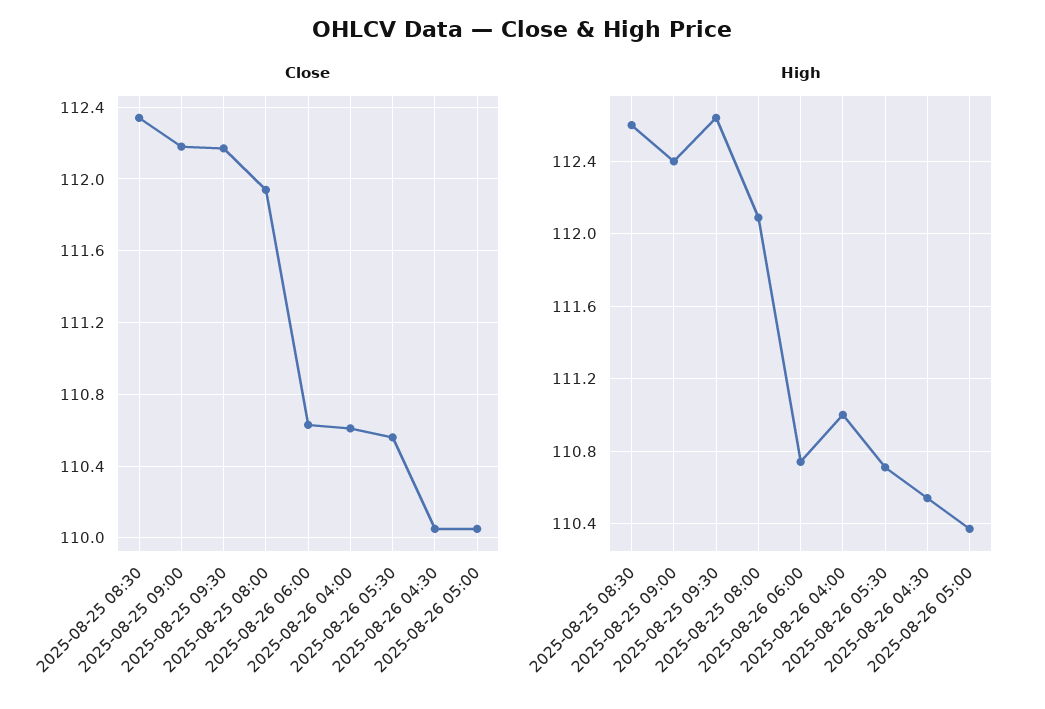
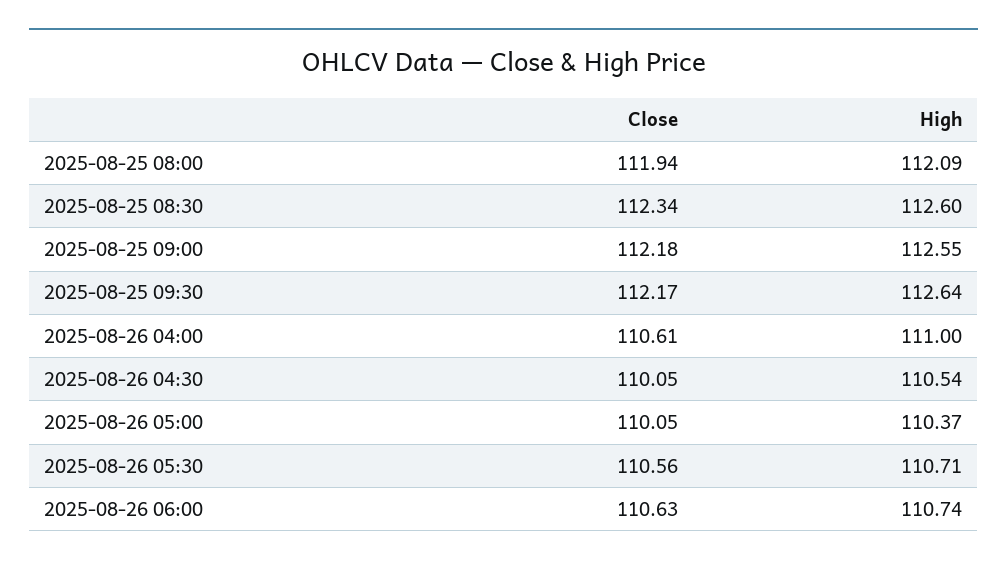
High, 2025-08-25 09:00: 112.4 -> 112.55

